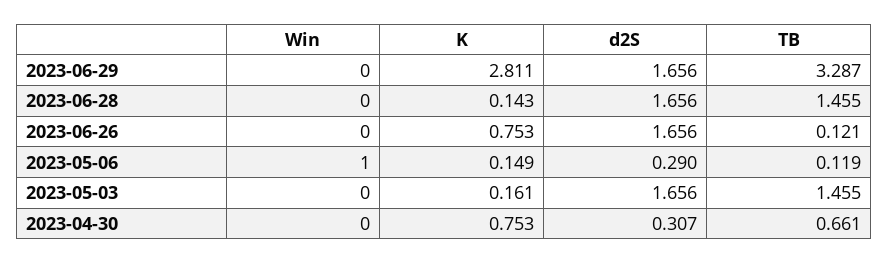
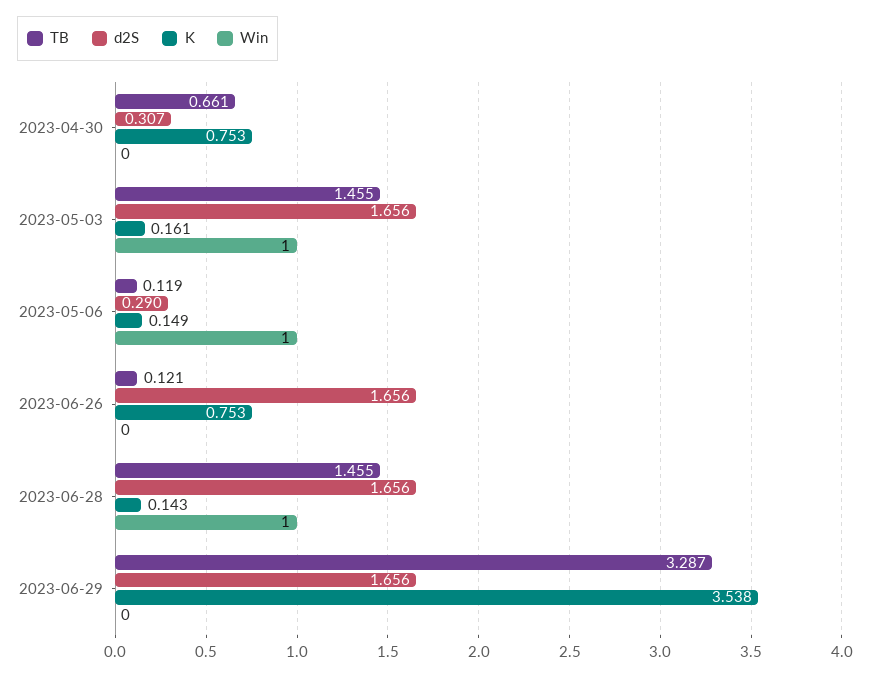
K, 2023-06-29: 2.811 -> 3.538
Win, 2023-06-28: 0 -> 1
Win, 2023-05-03: 0 -> 1

